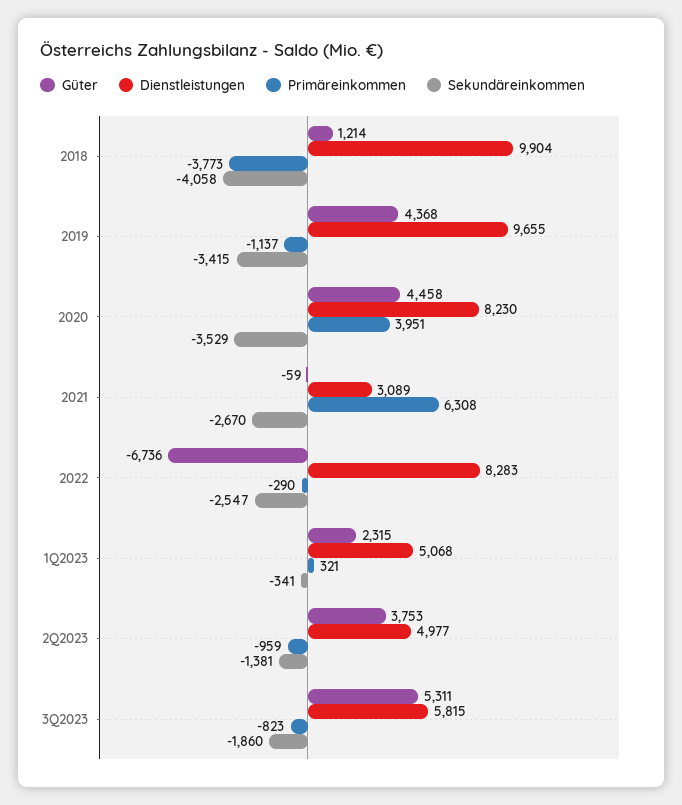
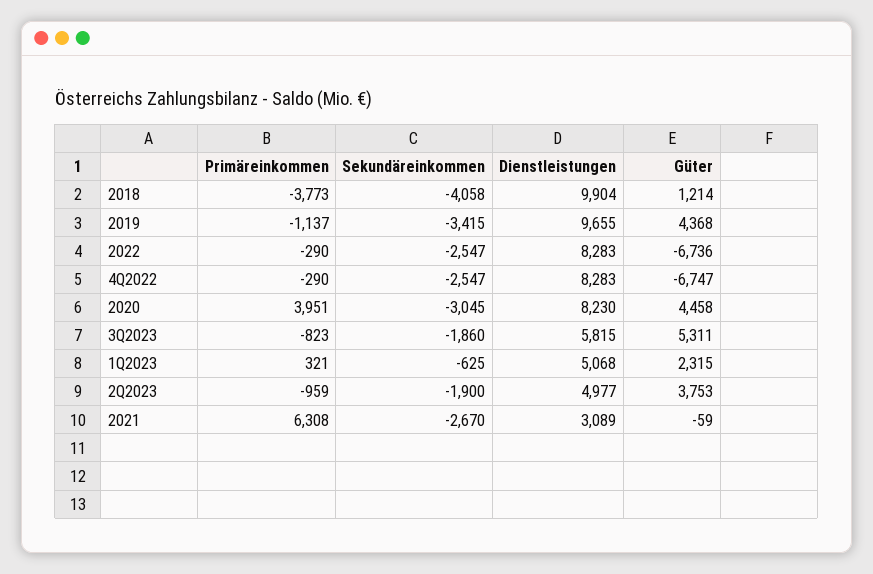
Sekundäreinkommen, 2020: -3529 -> -3045
Sekundäreinkommen, 1Q2023: -341 -> -625
Sekundäreinkommen, 2Q2023: -1381 -> -1900
Primäreinkommen, 4Q2022: none -> -290
Sekundäreinkommen, 4Q2022: none -> -2547
Dienstleistungen, 4Q2022: none -> 8283
Güter, 4Q2022: none -> -6747

